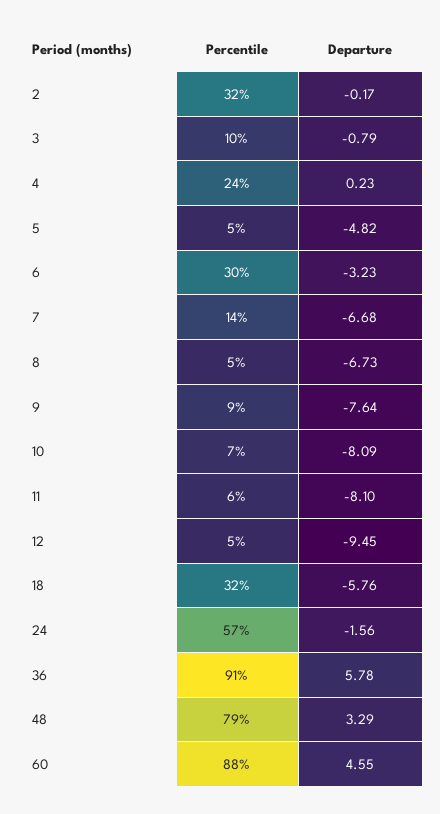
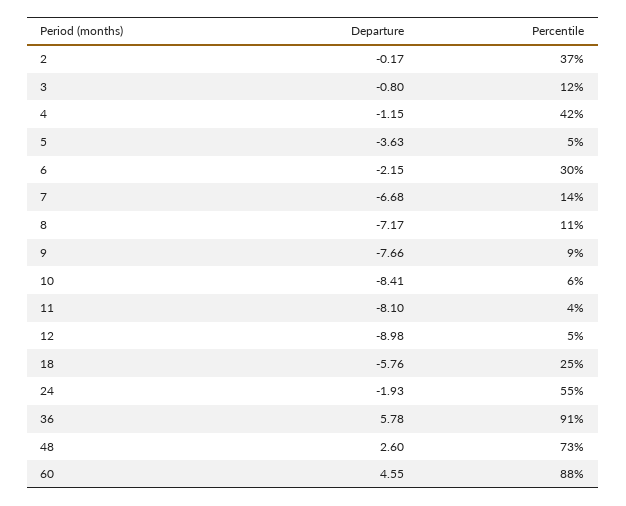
Percentile, 2: 32 -> 37
Percentile, 3: 10 -> 12
Departure, 3: -0.79 -> -0.8
Percentile, 4: 24 -> 42
Departure, 4: 0.23 -> -1.15
Departure, 5: -4.82 -> -3.63
Departure, 6: -3.23 -> -2.15
Percentile, 8: 5 -> 11
Departure, 8: -6.73 -> -7.17
Departure, 9: -7.64 -> -7.66
Percentile, 10: 7 -> 6
Departure, 10: -8.09 -> -8.41
Percentile, 11: 6 -> 4
Departure, 12: -9.45 -> -8.98
Percentile, 18: 32 -> 25
Percentile, 24: 57 -> 55
Departure, 24: -1.56 -> -1.93
Percentile, 48: 79 -> 73
Departure, 48: 3.29 -> 2.6

